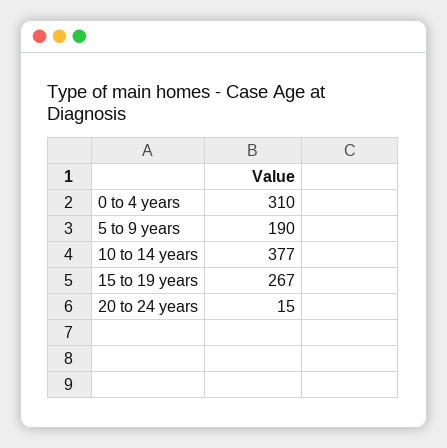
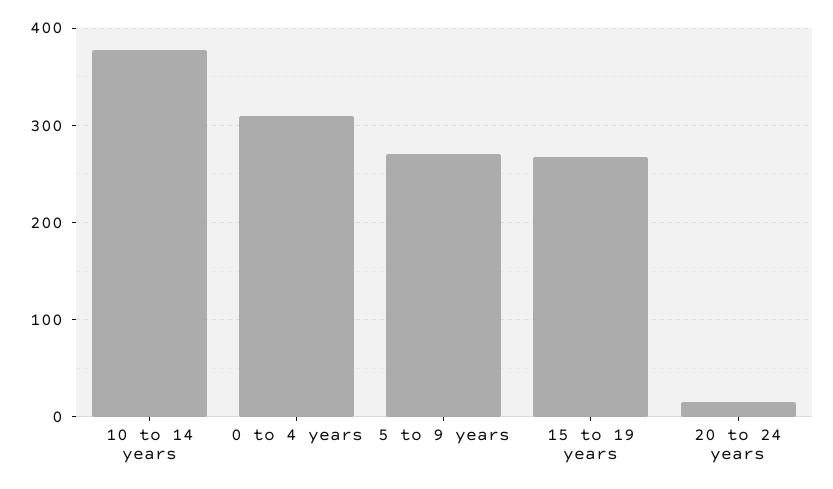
5 to 9 years: 190 -> 270

